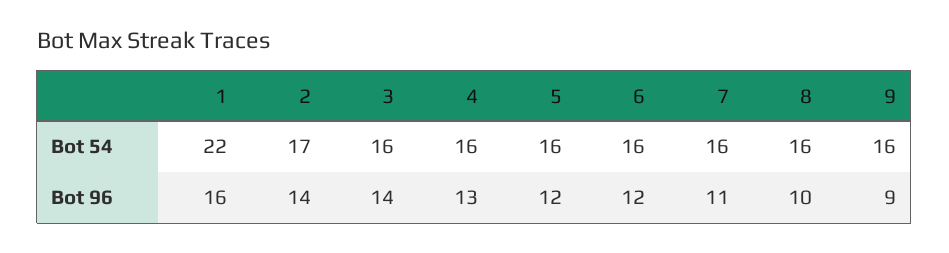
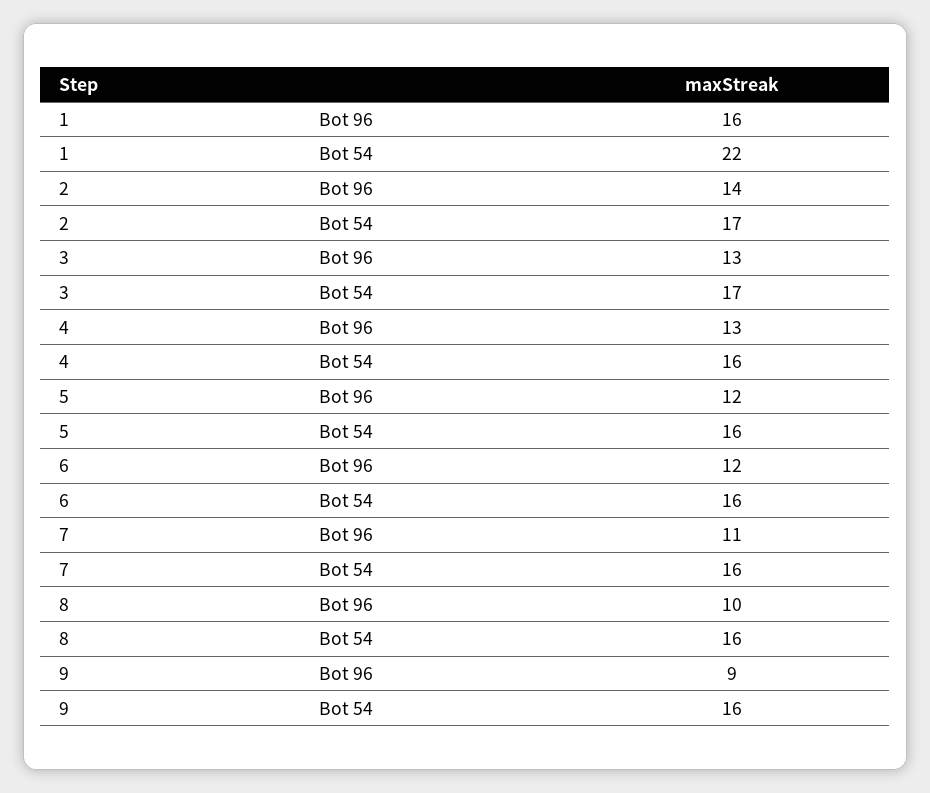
3, Bot 54: 16 -> 17
3, Bot 96: 14 -> 13

